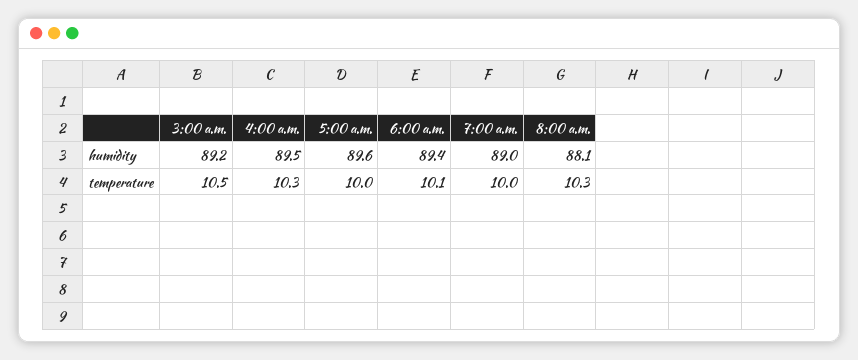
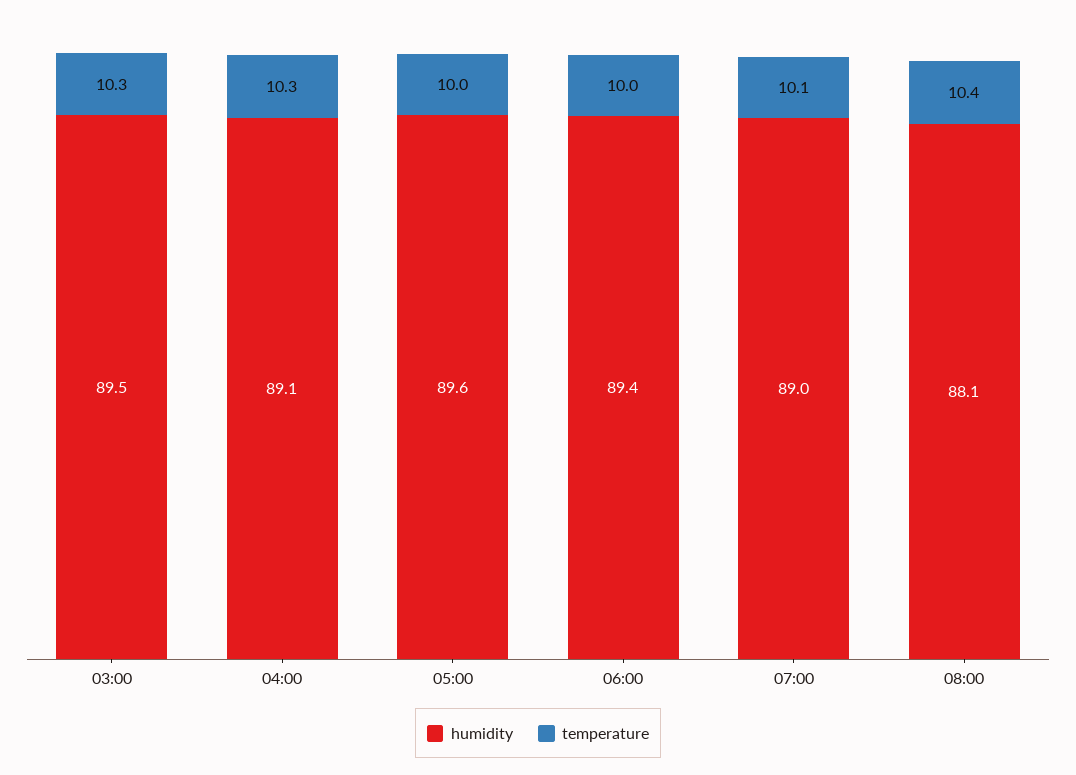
humidity, 3:00 a.m.: 89.2 -> 89.5
humidity, 4:00 a.m.: 89.5 -> 89.1
temperature, 3:00 a.m.: 10.5 -> 10.3
temperature, 6:00 a.m.: 10.1 -> 10
temperature, 7:00 a.m.: 10 -> 10.1
temperature, 8:00 a.m.: 10.3 -> 10.4

